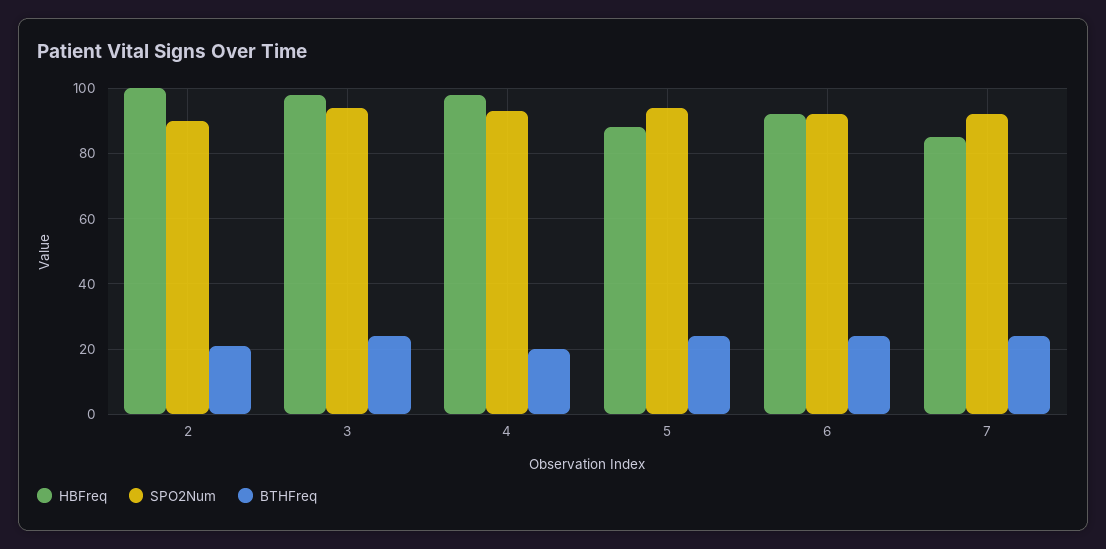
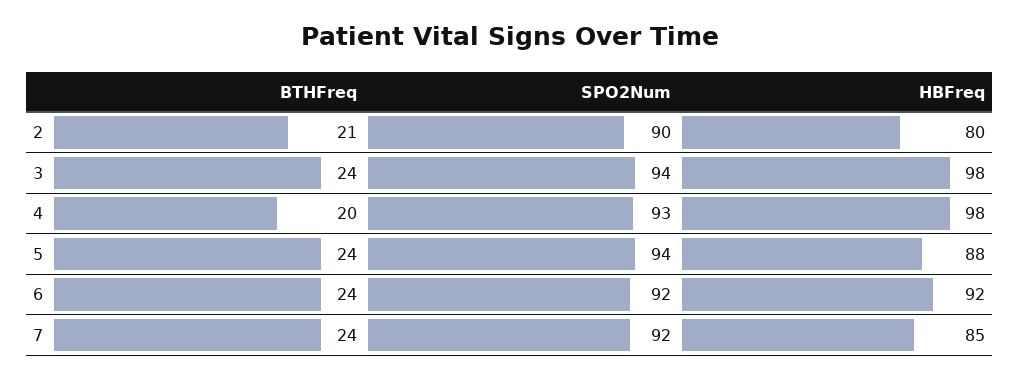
HBFreq, 2: 100 -> 80

